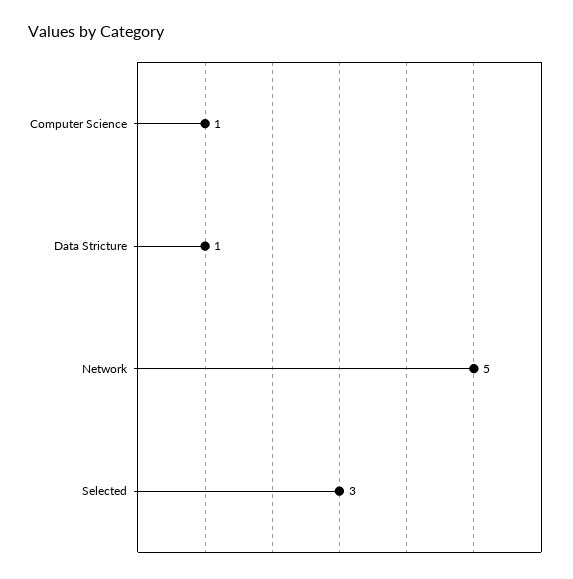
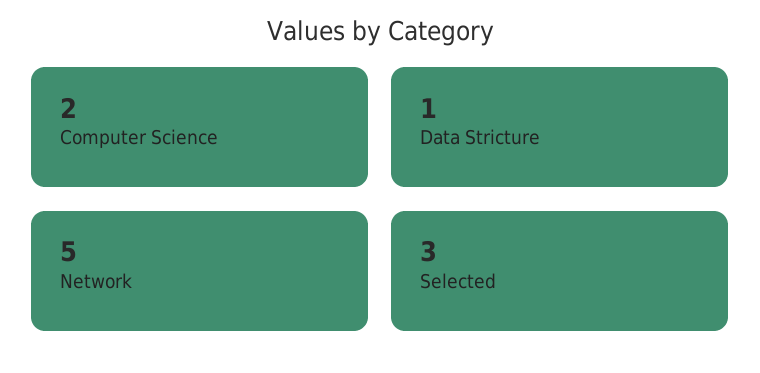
Computer Science: 1 -> 2

